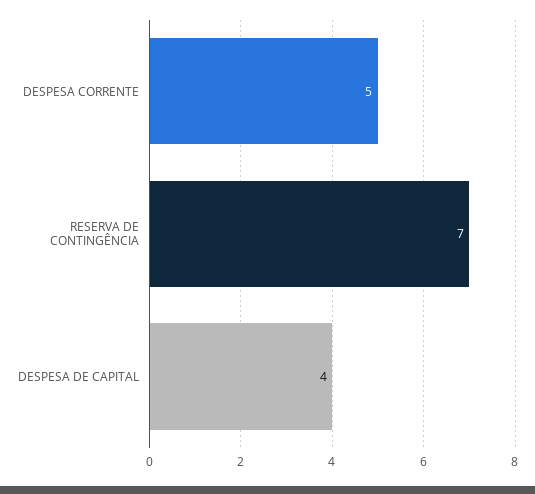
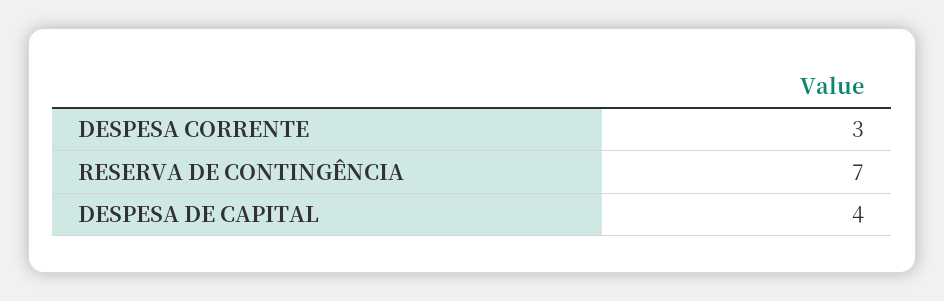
DESPESA CORRENTE: 5 -> 3

